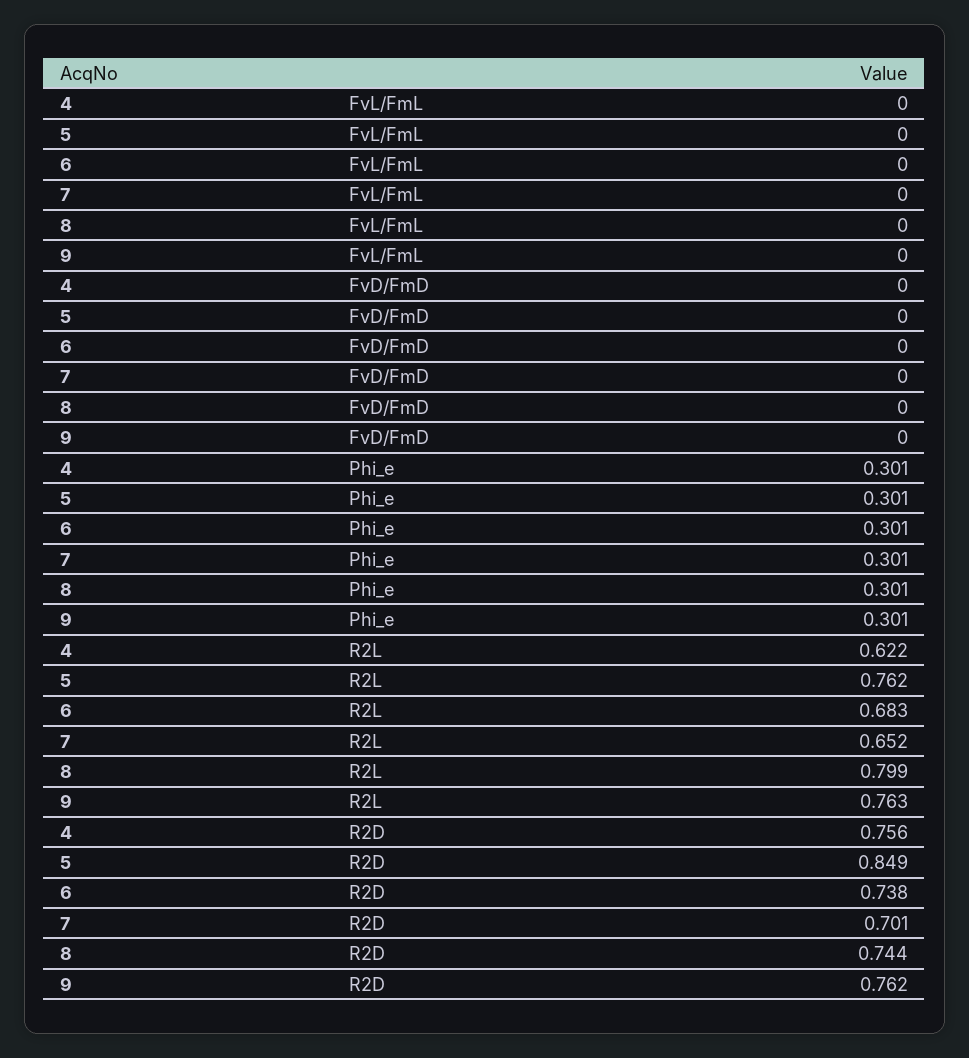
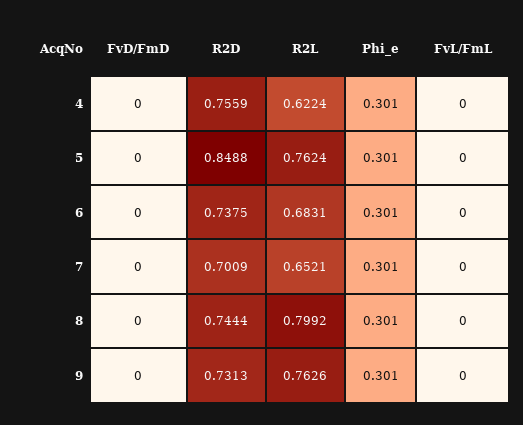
9, R2D: 0.762 -> 0.7313

